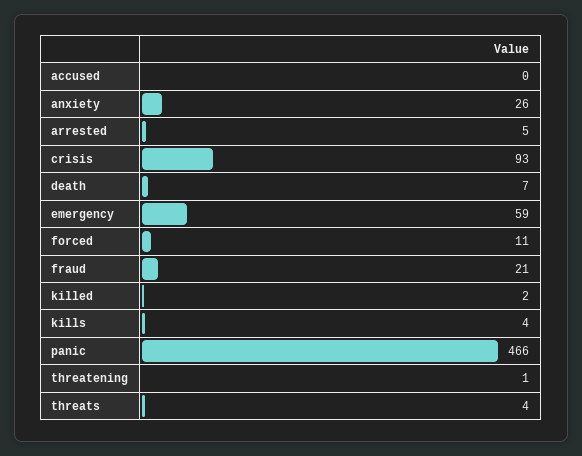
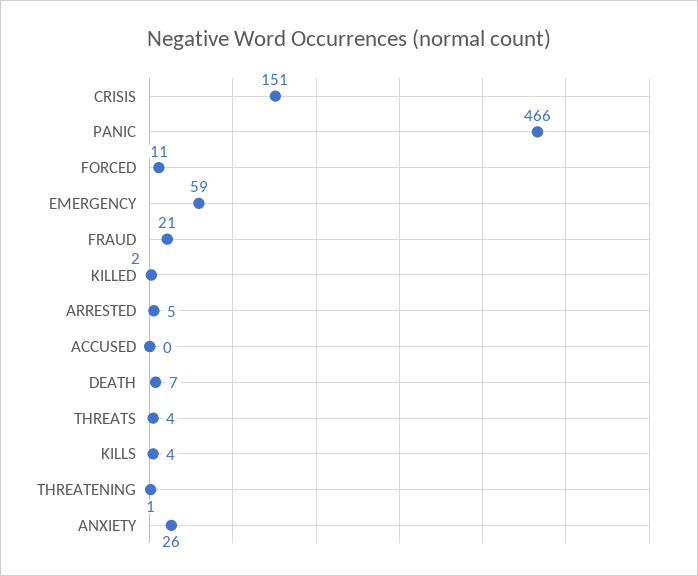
crisis: 93 -> 151

